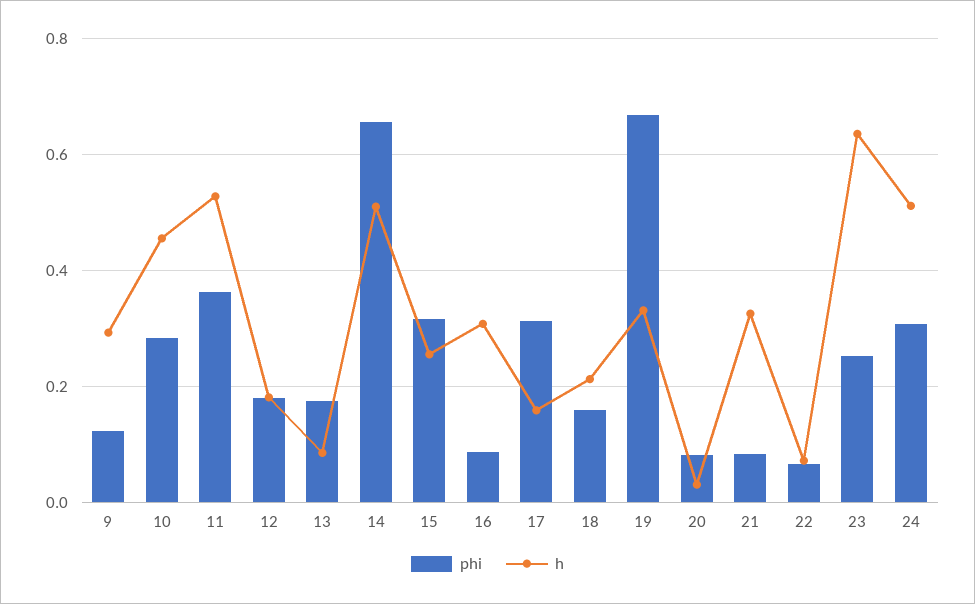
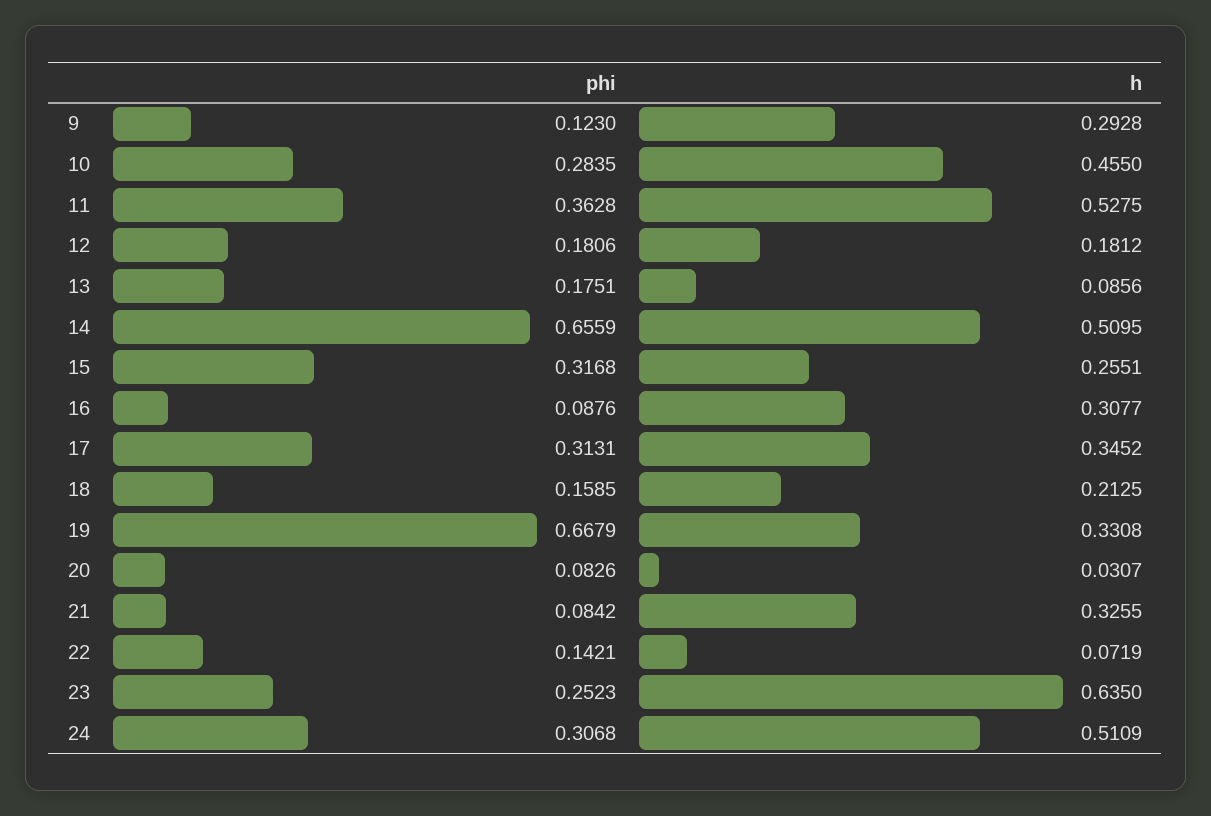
h, 17: 0.16 -> 0.3452
phi, 22: 0.06 -> 0.1421

